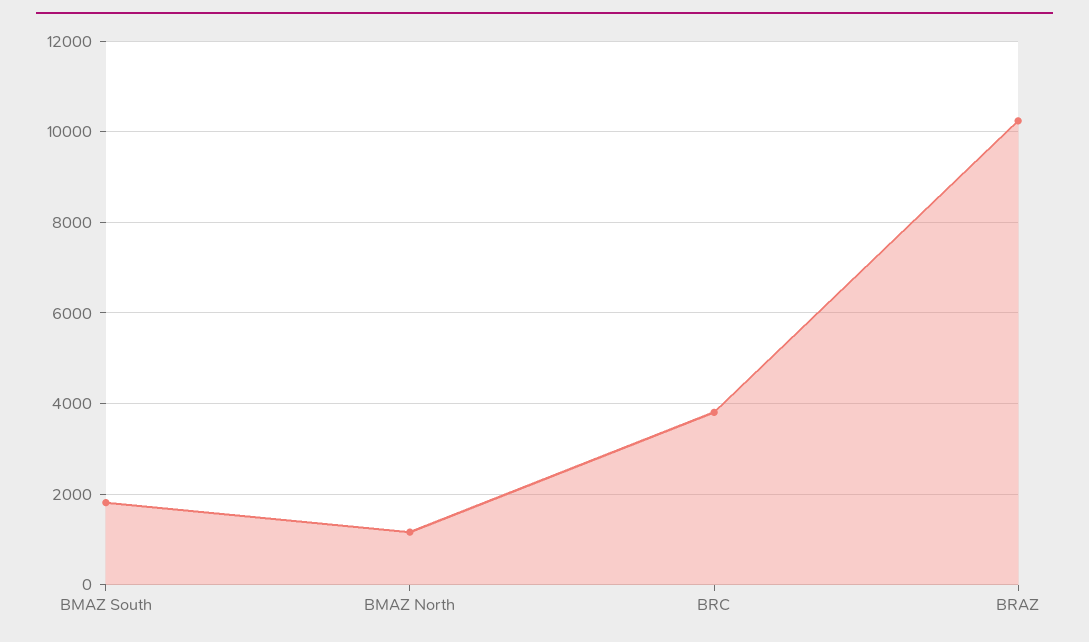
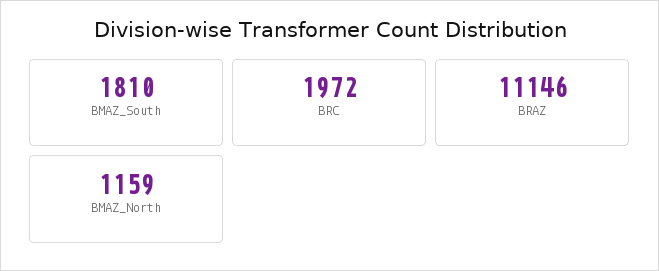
BRC: 3800 -> 1972
BRAZ: 10200 -> 11146

